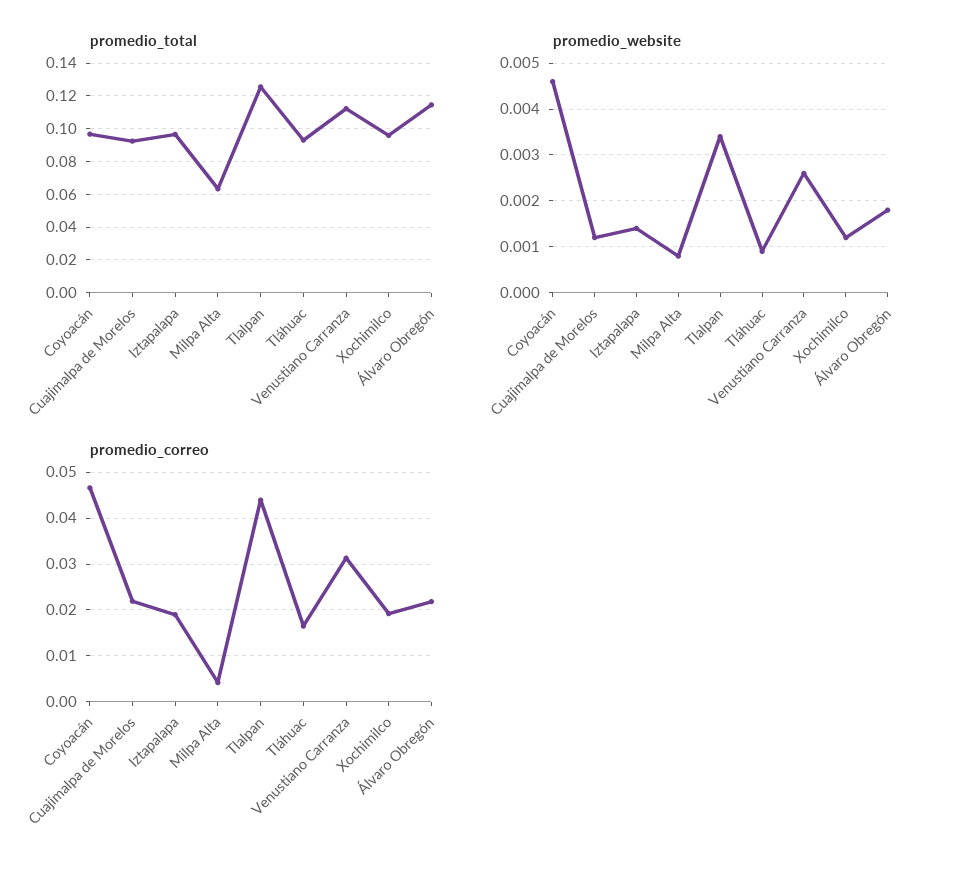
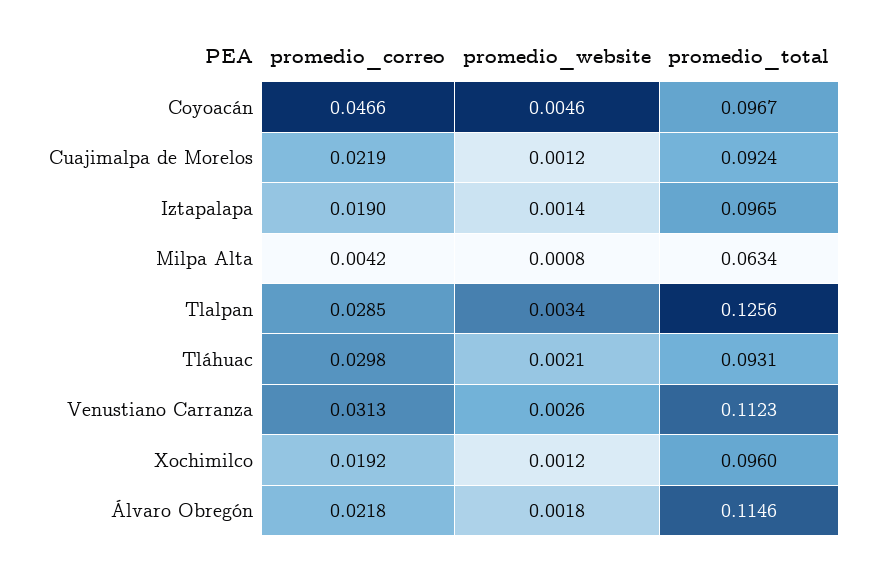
promedio_website, Tláhuac: 0.001 -> 0.0021
promedio_correo, Tlalpan: 0.044 -> 0.0285
promedio_correo, Tláhuac: 0.016 -> 0.0298

